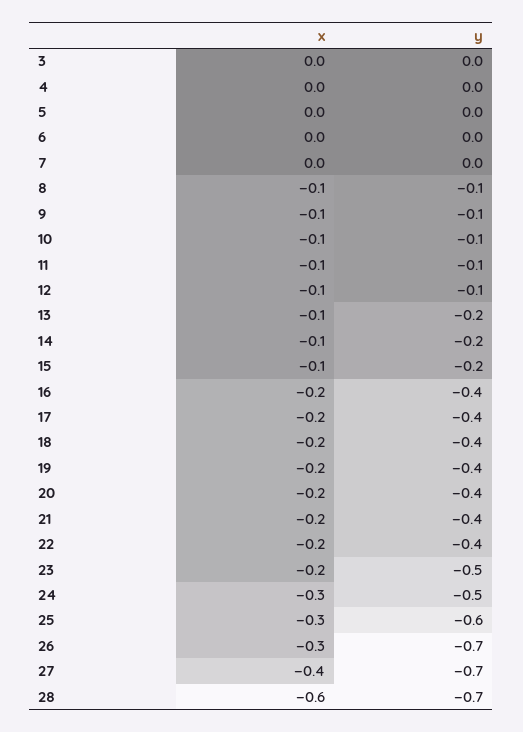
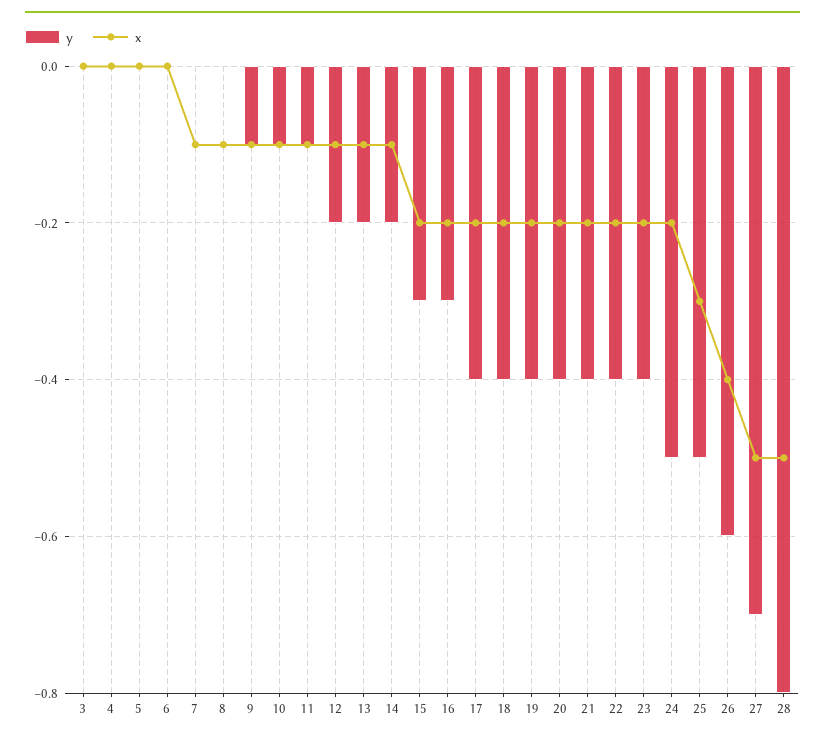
x, 7: 0 -> -0.1
y, 8: -0.1 -> 0
y, 12: -0.1 -> -0.2
x, 15: -0.1 -> -0.2
y, 15: -0.2 -> -0.3
y, 16: -0.4 -> -0.3
y, 23: -0.5 -> -0.4
x, 24: -0.3 -> -0.2
y, 25: -0.6 -> -0.5
x, 26: -0.3 -> -0.4
y, 26: -0.7 -> -0.6
x, 27: -0.4 -> -0.5
x, 28: -0.6 -> -0.5
y, 28: -0.7 -> -0.8

